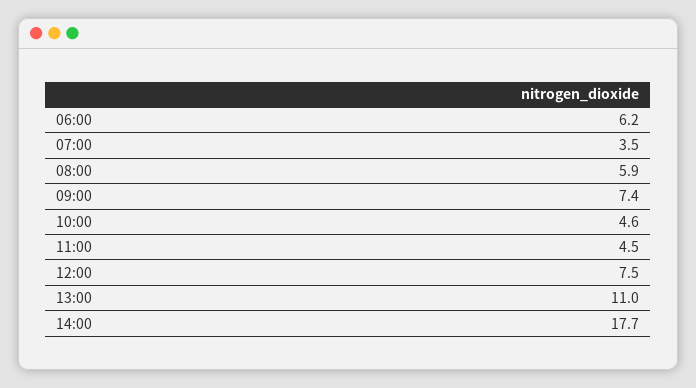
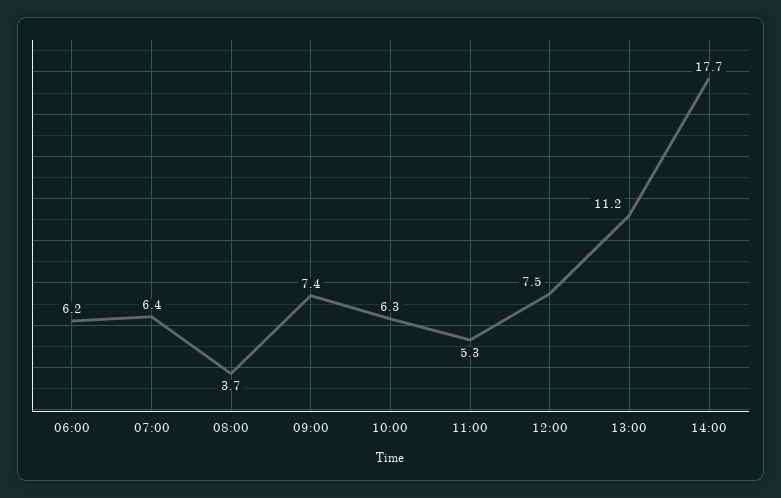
07:00: 3.5 -> 6.4
08:00: 5.9 -> 3.7
10:00: 4.6 -> 6.3
11:00: 4.5 -> 5.3
13:00: 11 -> 11.2

